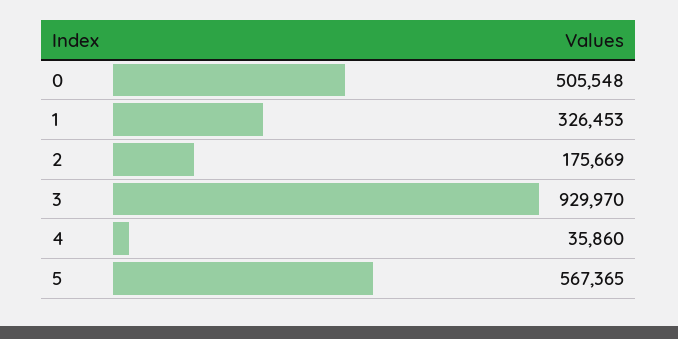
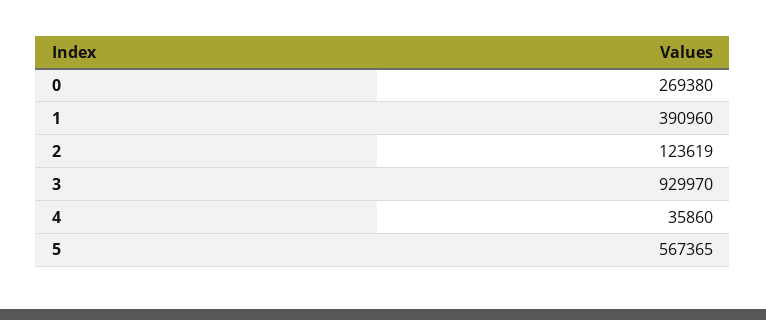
0: 505548 -> 269380
1: 326453 -> 390960
2: 175669 -> 123619

